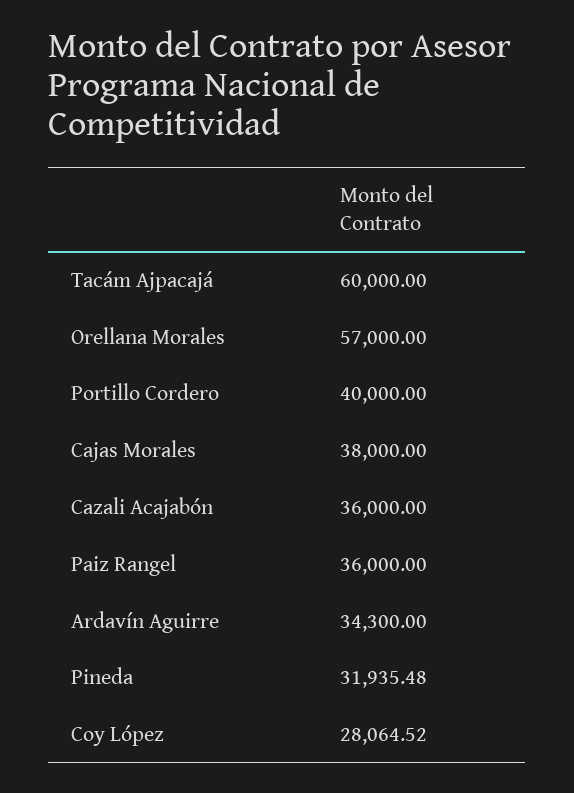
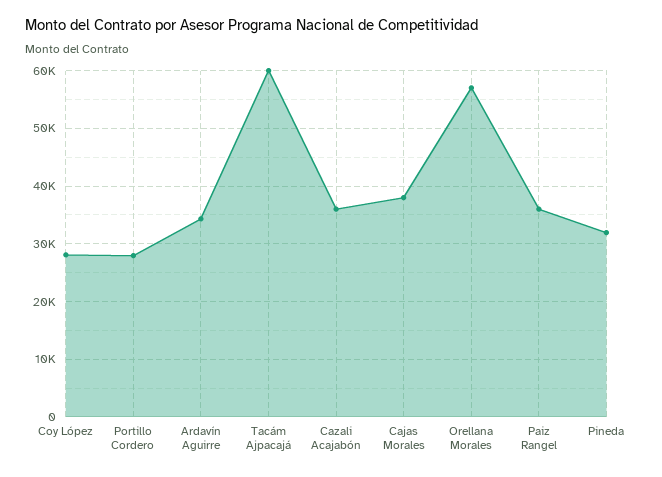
Portillo Cordero: 40000 -> 28000

